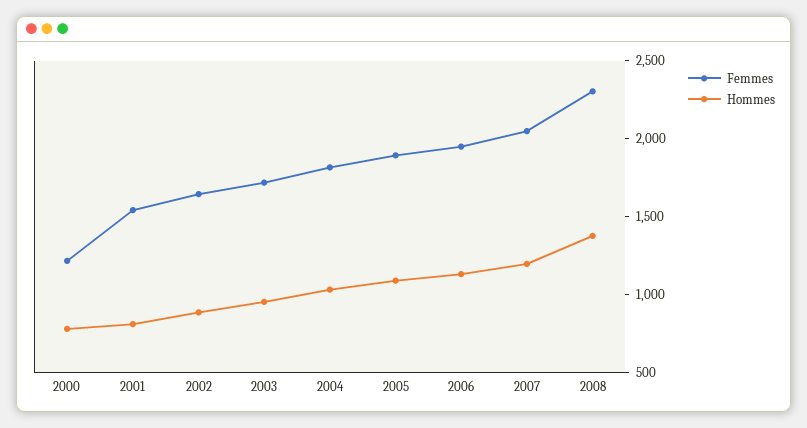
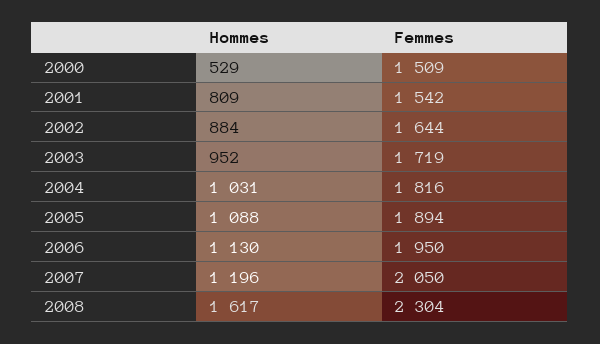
Femmes, 2000: 1200 -> 1509
Hommes, 2000: 800 -> 529
Hommes, 2008: 1400 -> 1617

